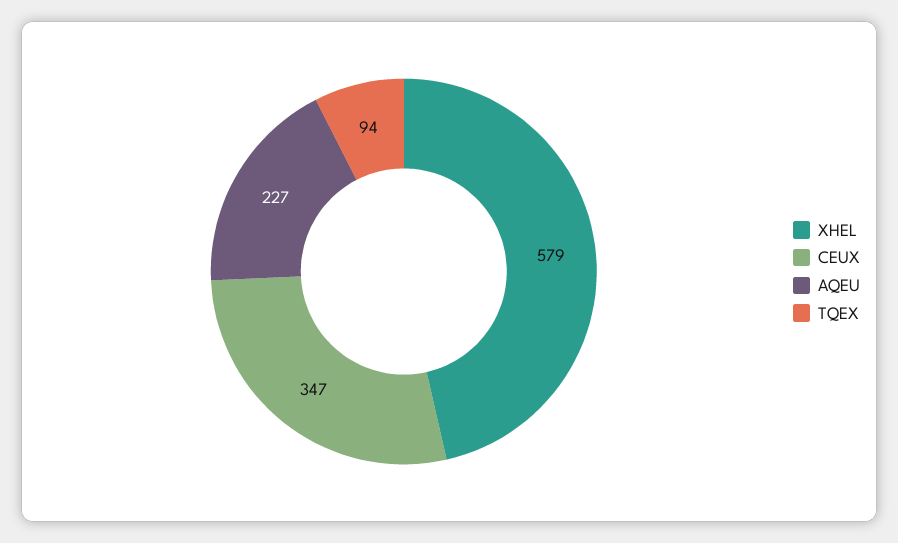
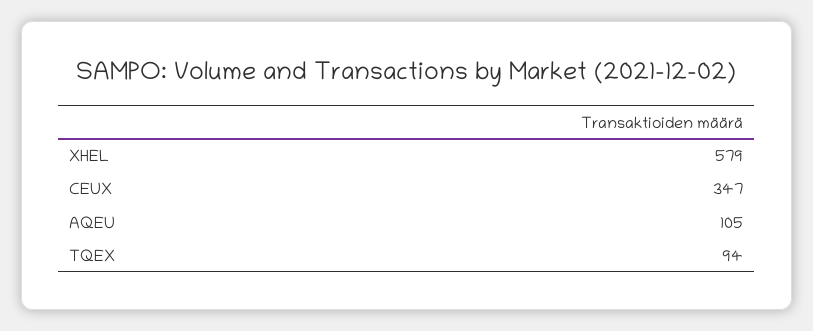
AQEU: 227 -> 105

